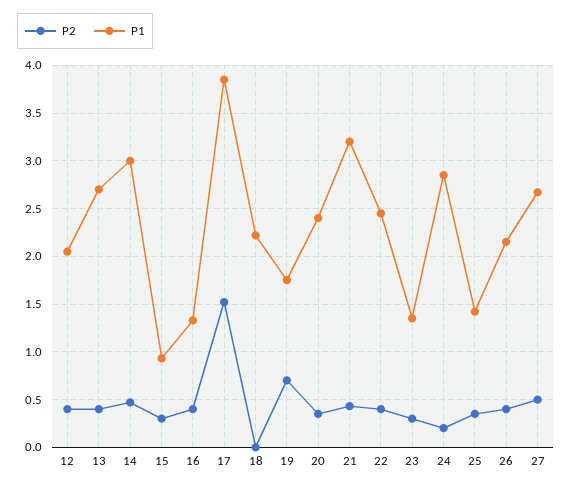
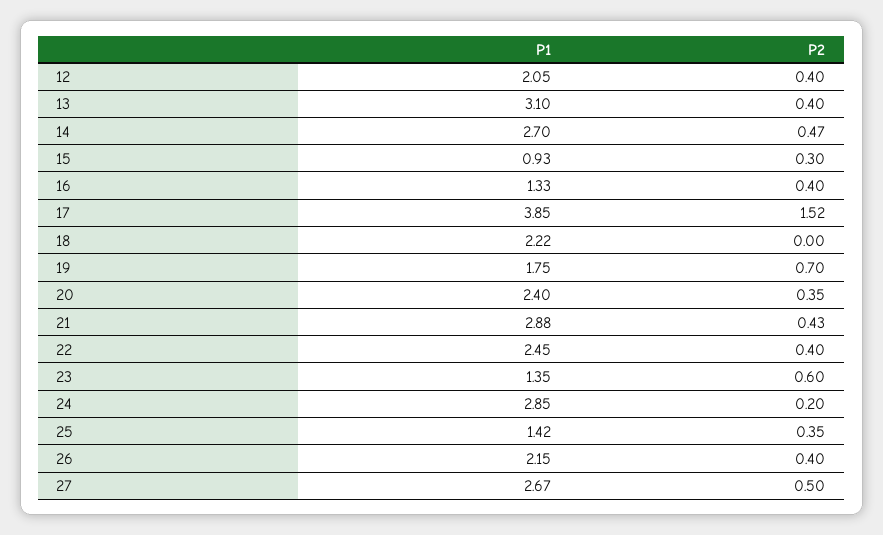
P1, 13: 2.7 -> 3.1
P1, 14: 3 -> 2.7
P1, 21: 3.2 -> 2.88
P2, 23: 0.3 -> 0.6

